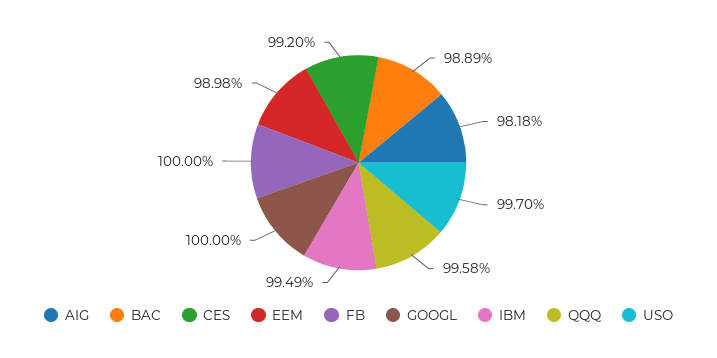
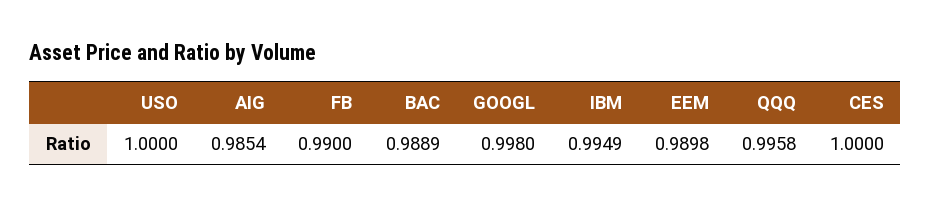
AIG: 0.9818 -> 0.9854
CES: 0.992 -> 1
FB: 1 -> 0.99
GOOGL: 1 -> 0.998
USO: 0.997 -> 1

